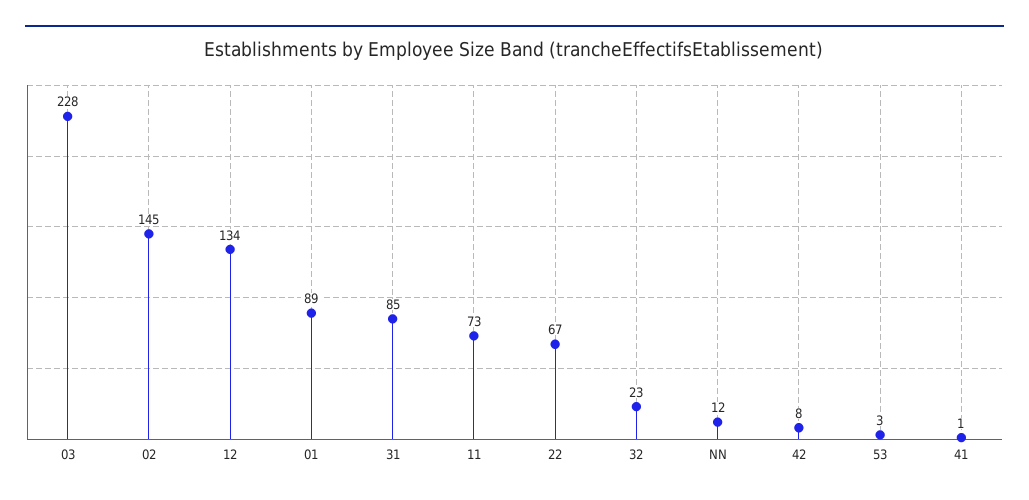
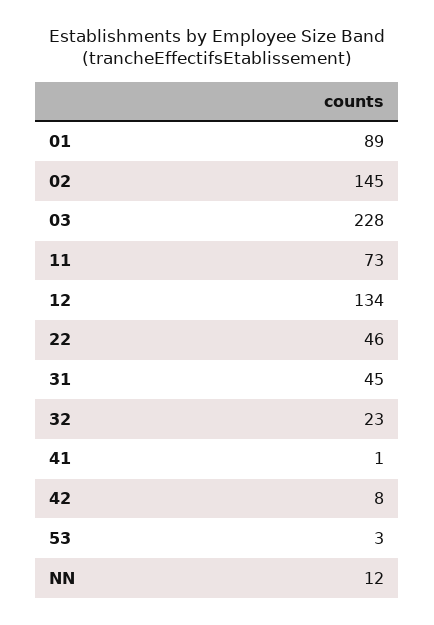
31: 85 -> 45
22: 67 -> 46

